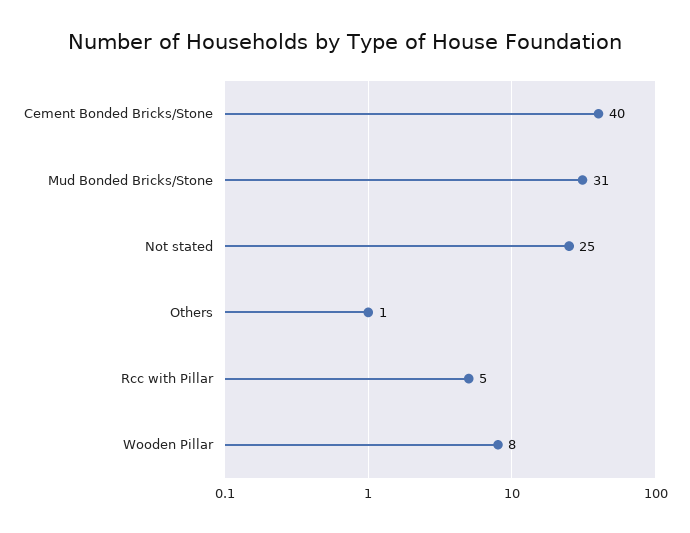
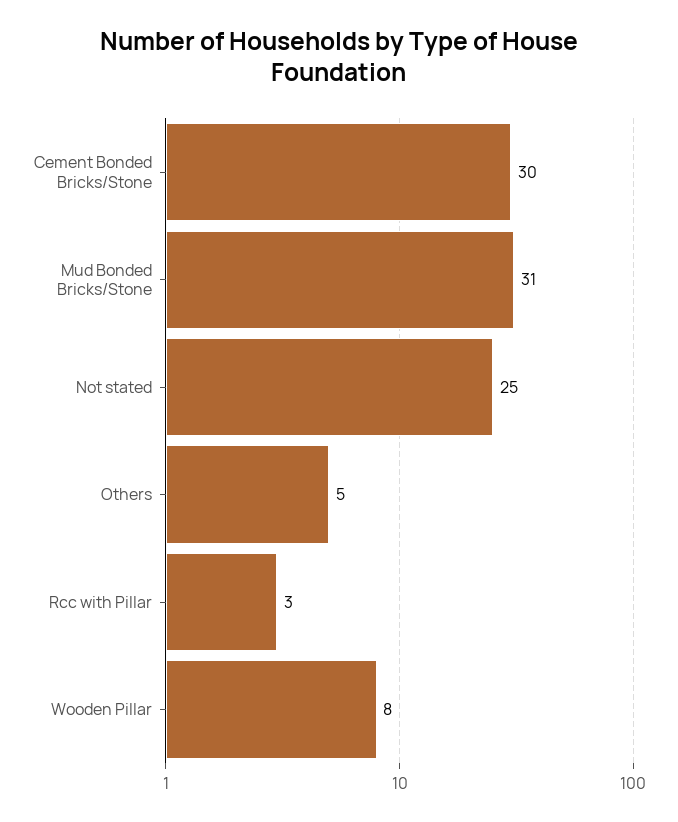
Cement Bonded Bricks/Stone: 40 -> 30
Others: 1 -> 5
Rcc with Pillar: 5 -> 3

